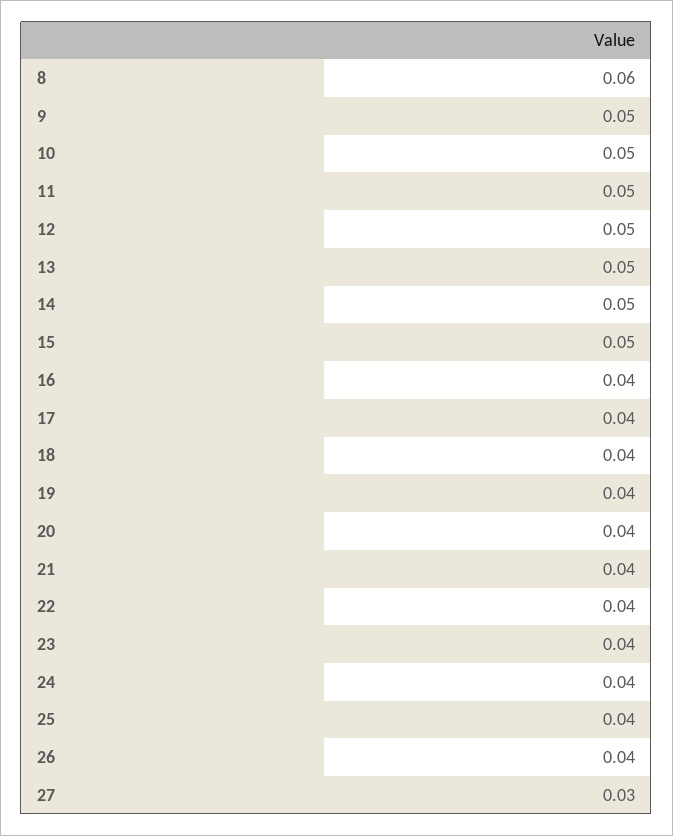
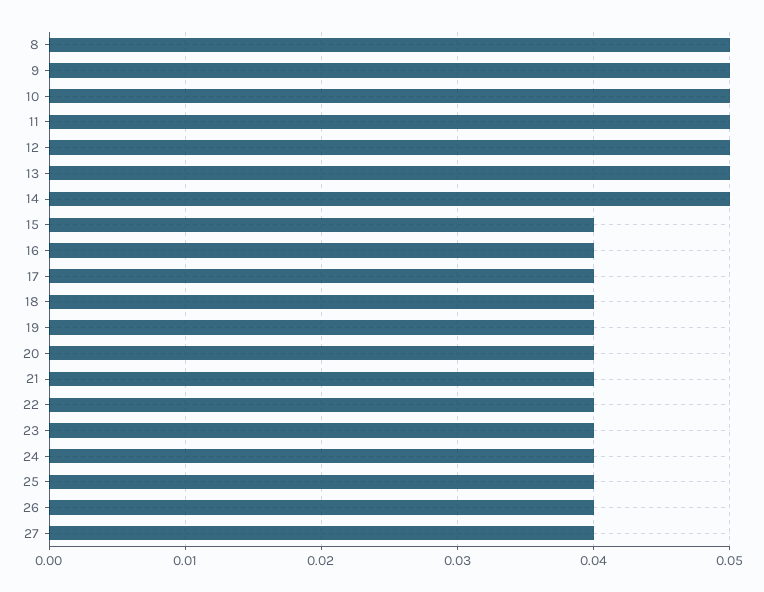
8: 0.06 -> 0.05
15: 0.05 -> 0.04
27: 0.03 -> 0.04

